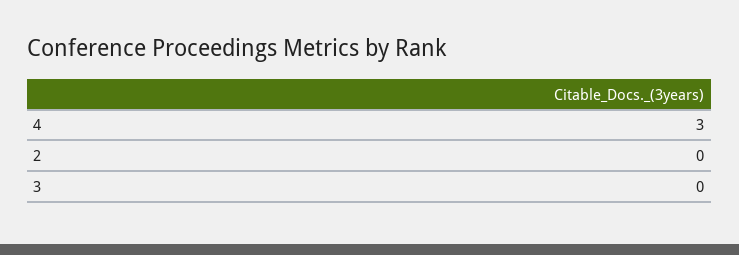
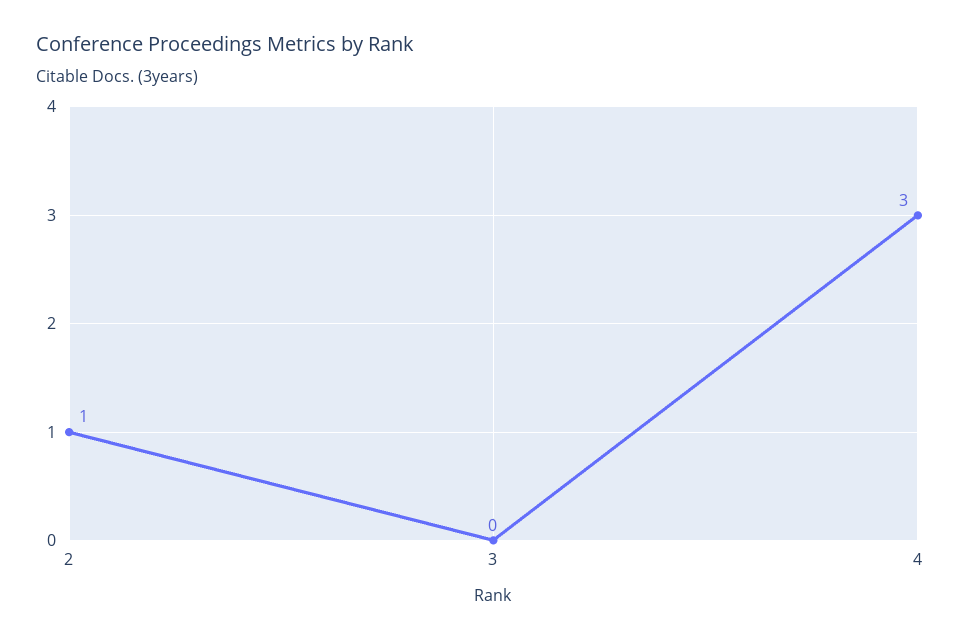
2: 0 -> 1

